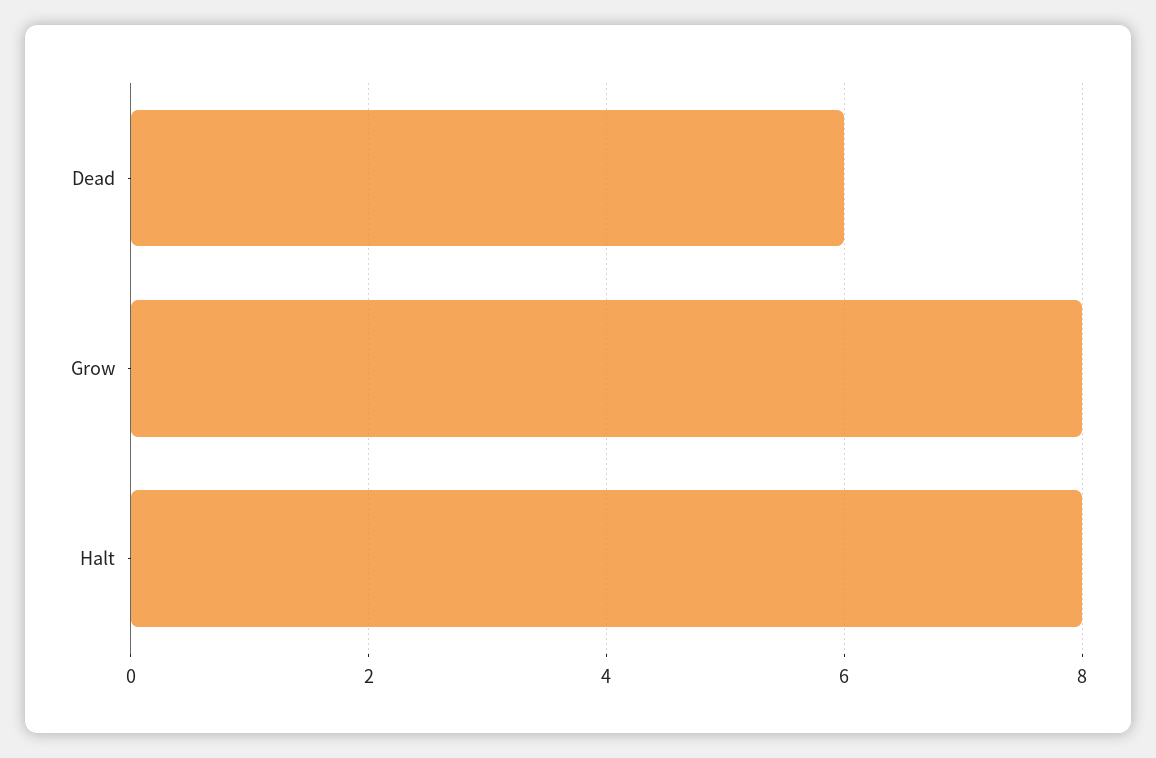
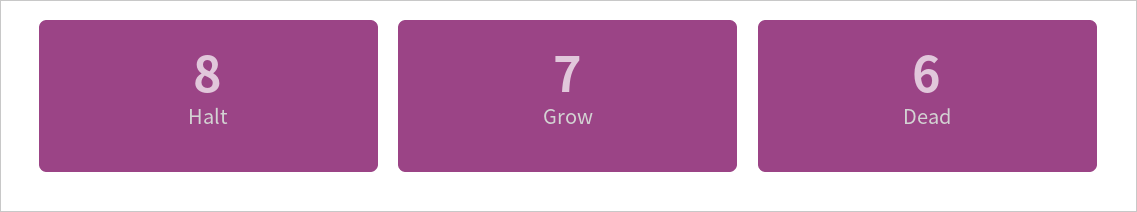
Grow: 8 -> 7

